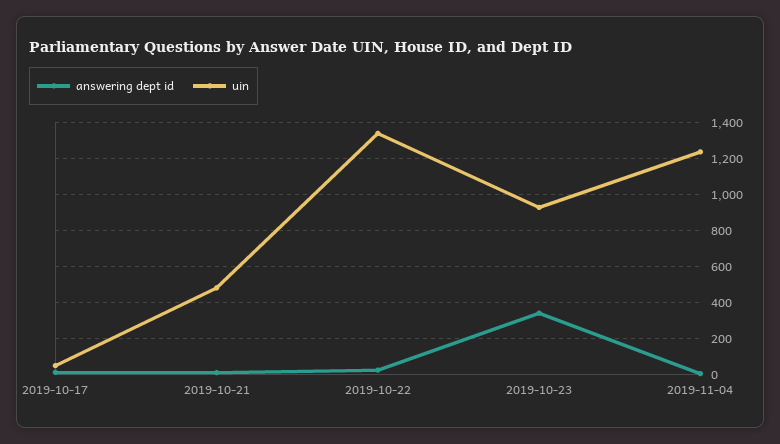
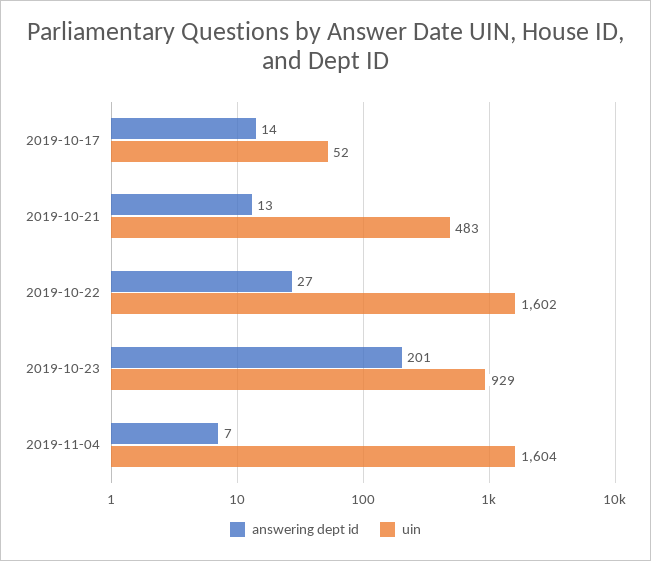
uin, 2019-10-22: 1350 -> 1602
answering dept id, 2019-10-23: 350 -> 201
uin, 2019-11-04: 1250 -> 1604

